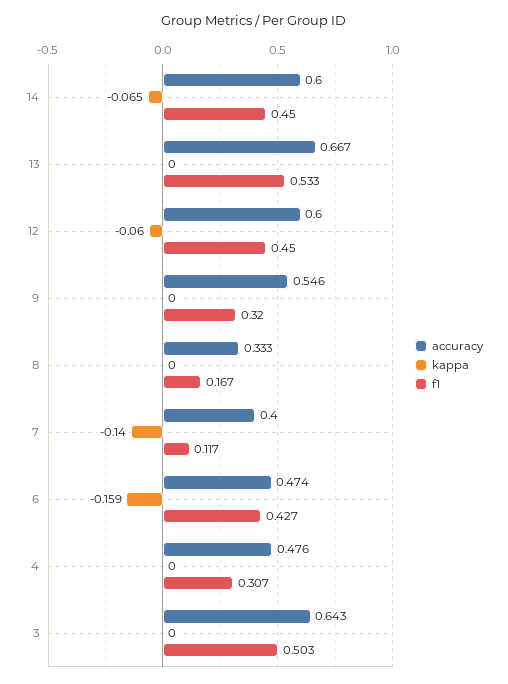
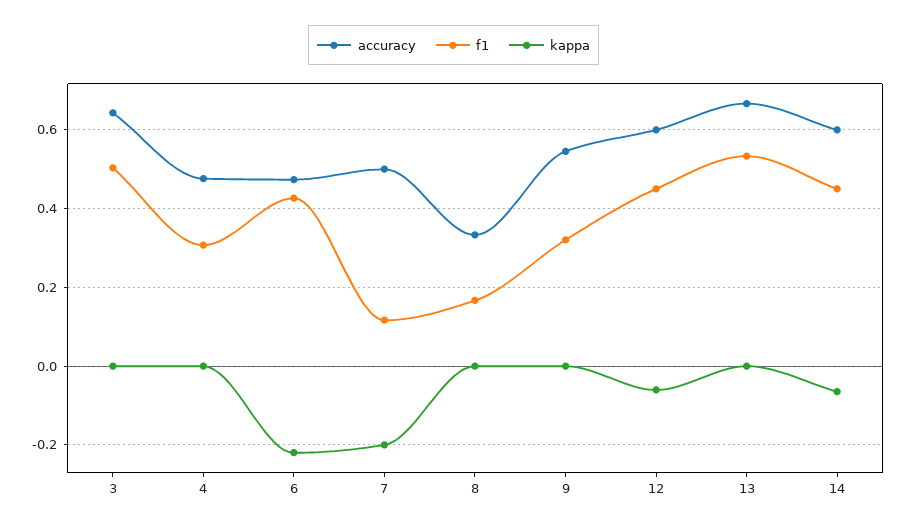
accuracy, 7: 0.4 -> 0.5
kappa, 7: -0.14 -> -0.2
kappa, 6: -0.159 -> -0.22

